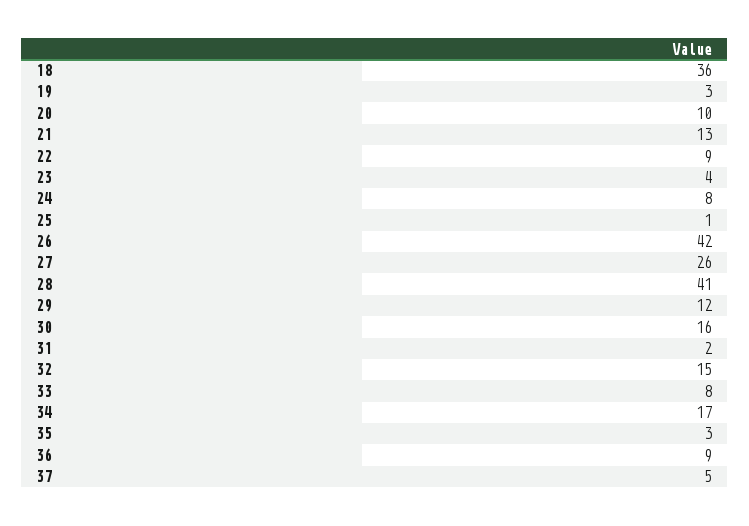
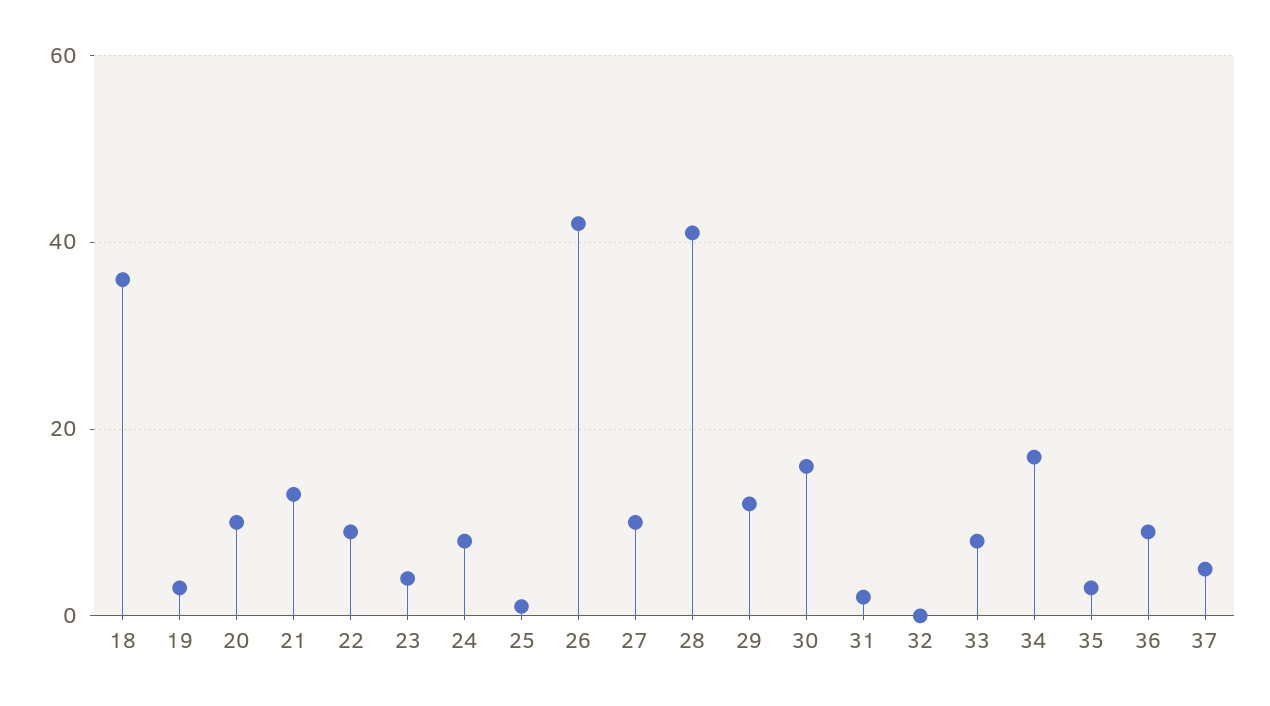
27: 26 -> 10
32: 15 -> 0

